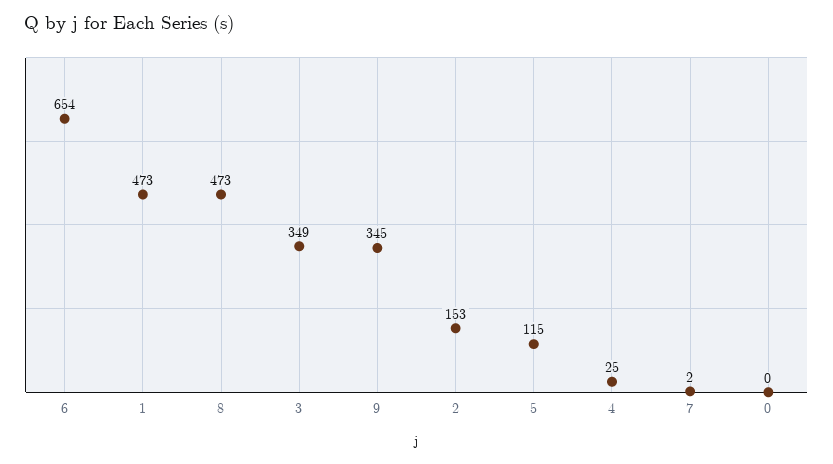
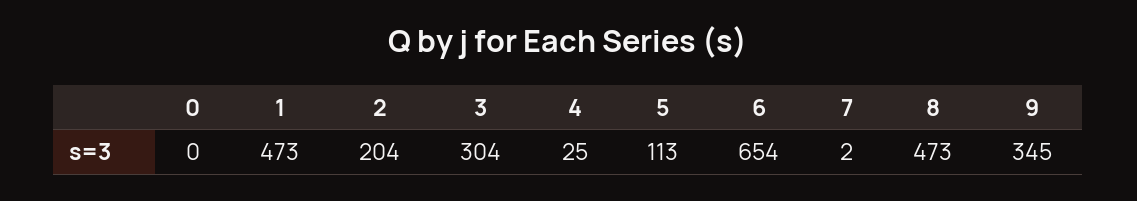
3: 349 -> 304
2: 153 -> 204
5: 115 -> 113

